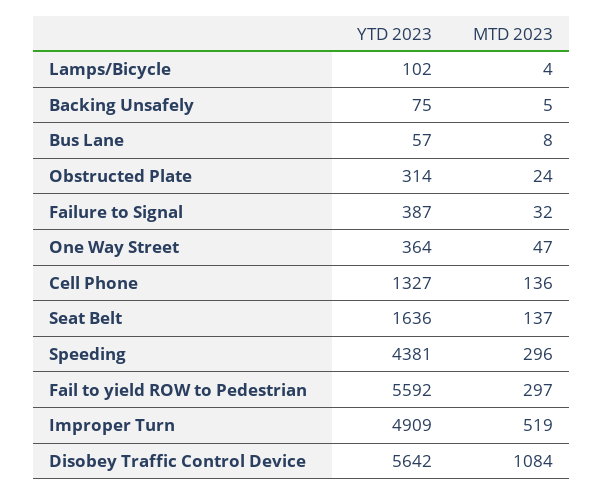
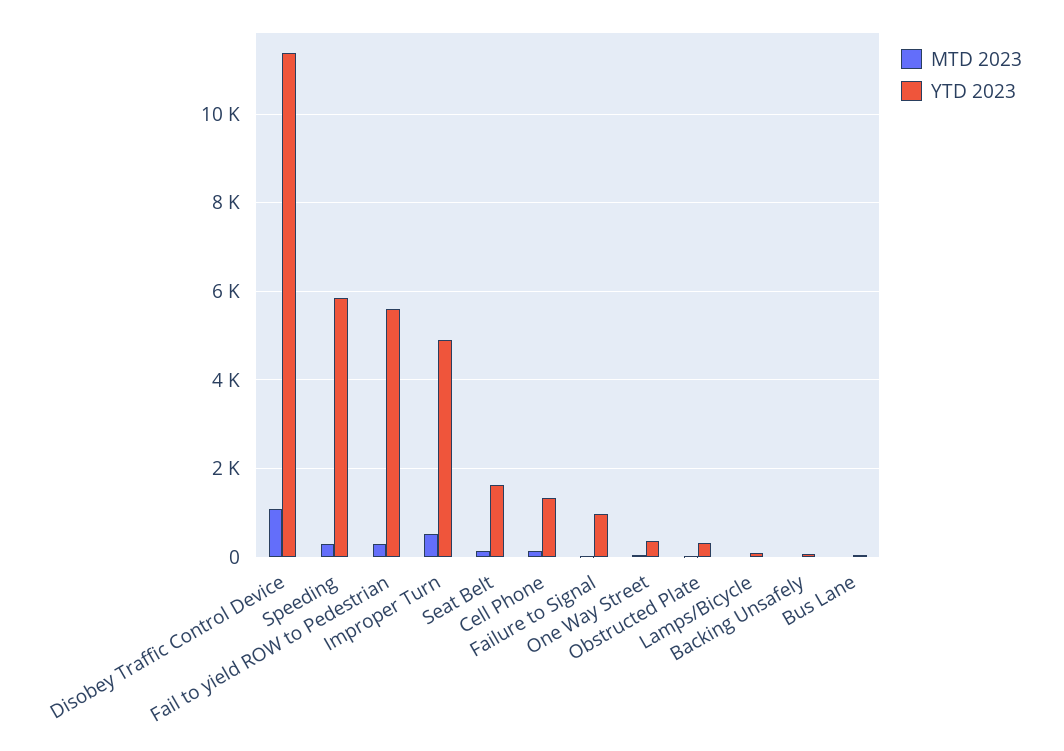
YTD 2023, Failure to Signal: 387 -> 1000
YTD 2023, Speeding: 4381 -> 5800
YTD 2023, Disobey Traffic Control Device: 5642 -> 11400

